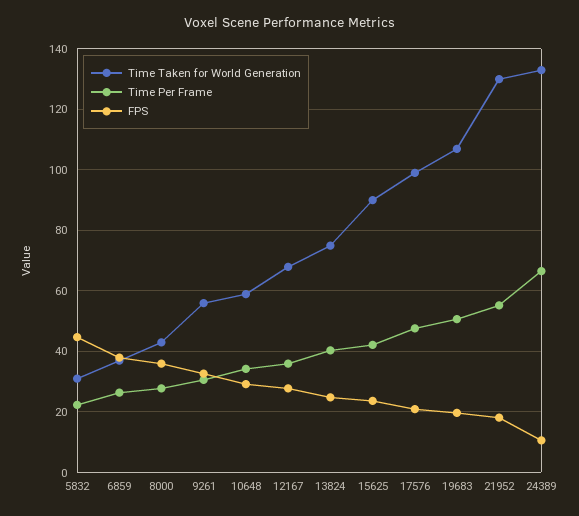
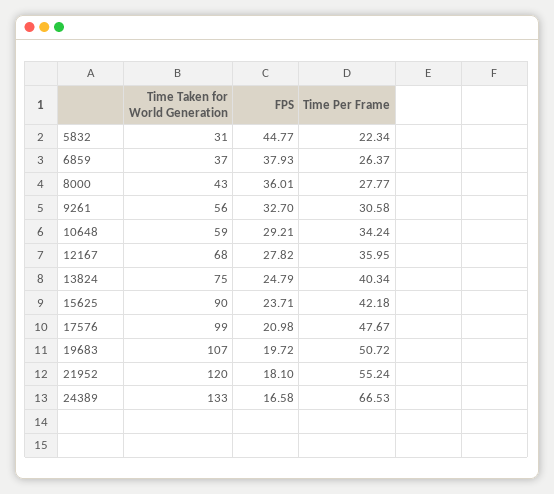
Time Taken for World Generation, 21952: 130 -> 120
FPS, 24389: 10 -> 16.58

